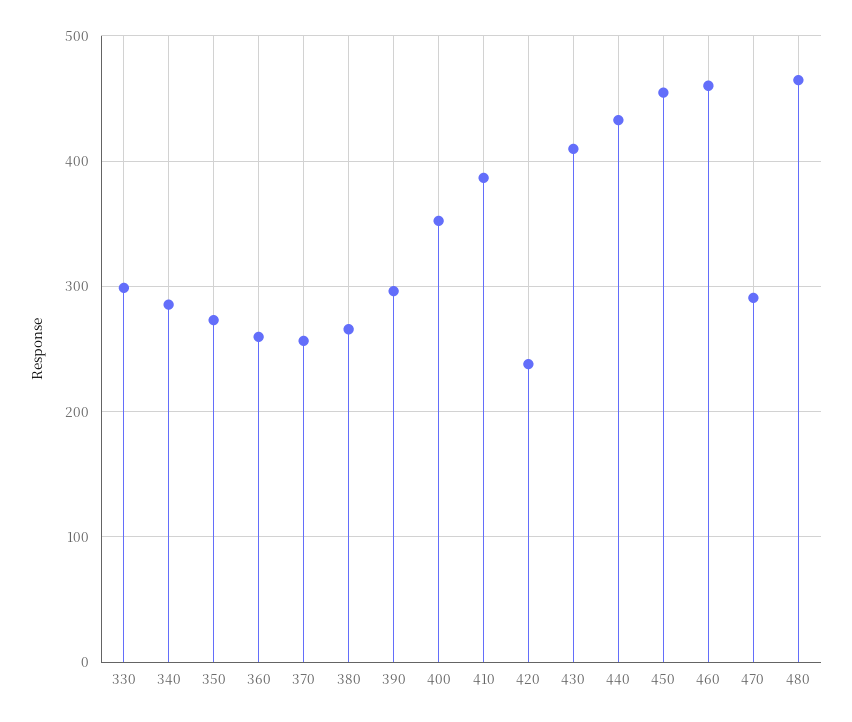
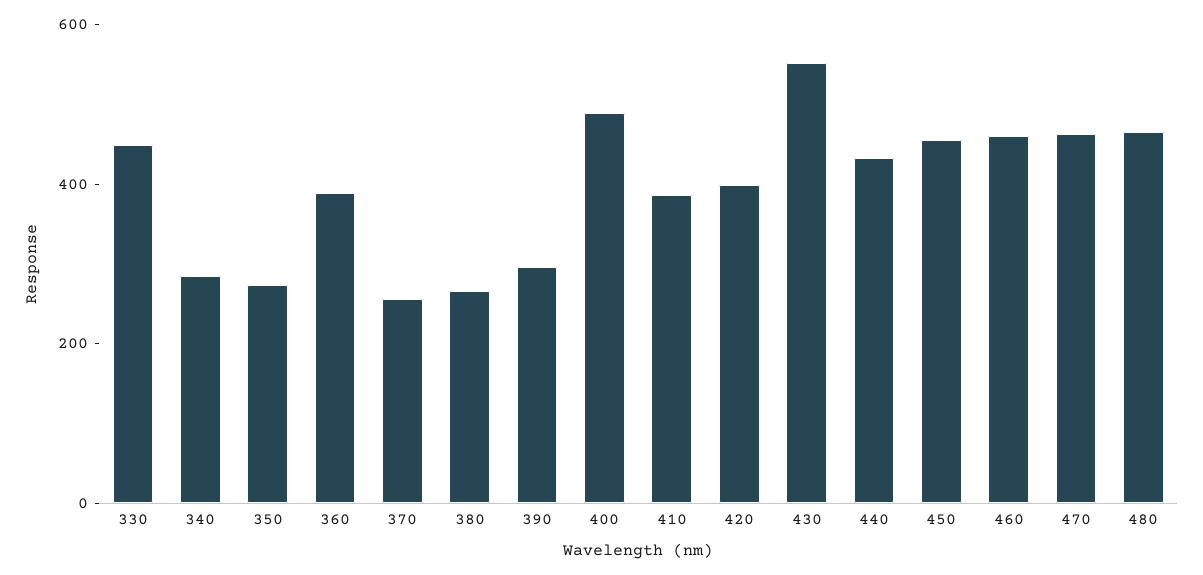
330: 300 -> 450
360: 260 -> 400
400: 350 -> 500
420: 240 -> 400
430: 410 -> 550
470: 290 -> 450

